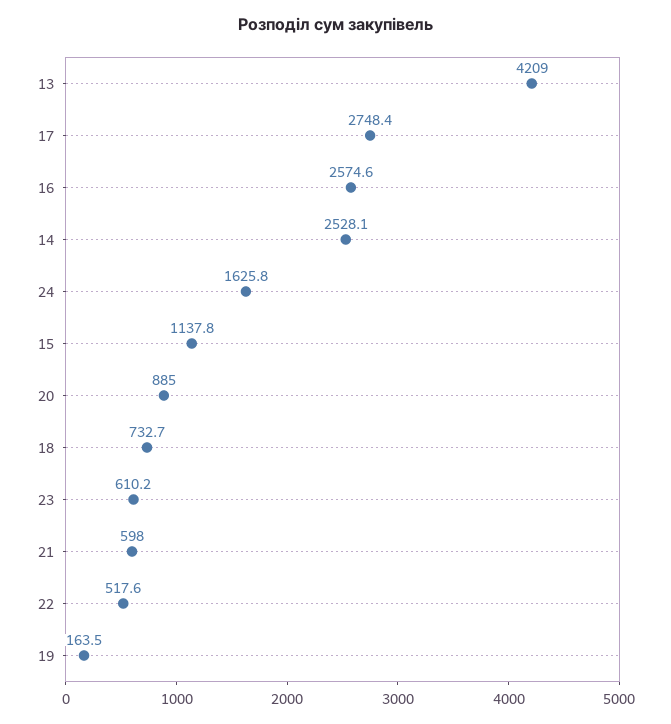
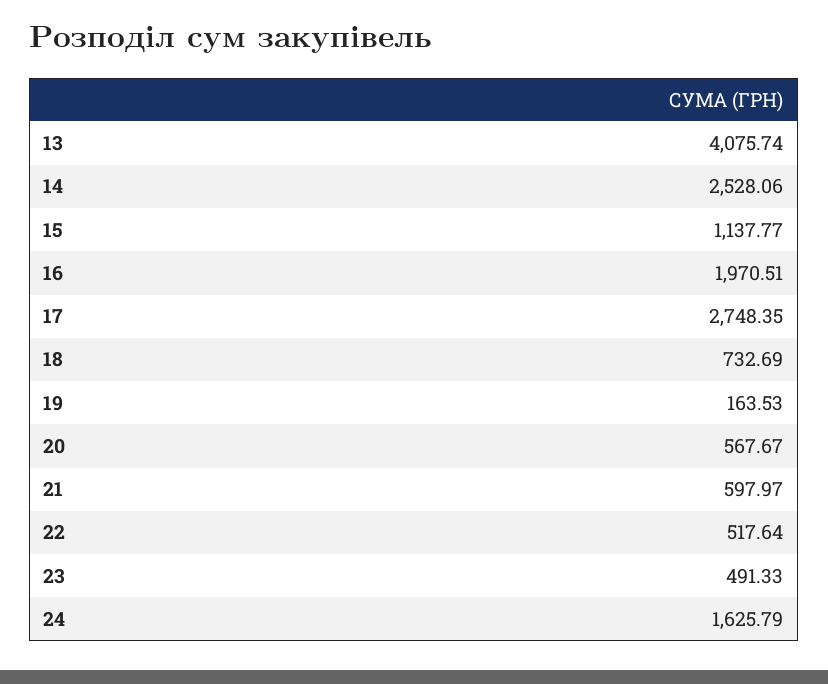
13: 4209 -> 4075.74
16: 2574.6 -> 1970.51
20: 885 -> 567.67
23: 610.2 -> 491.33

